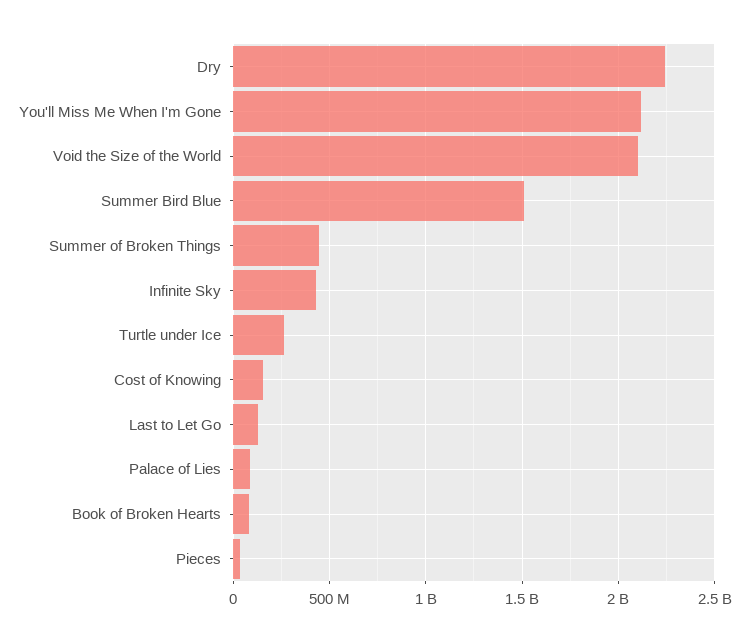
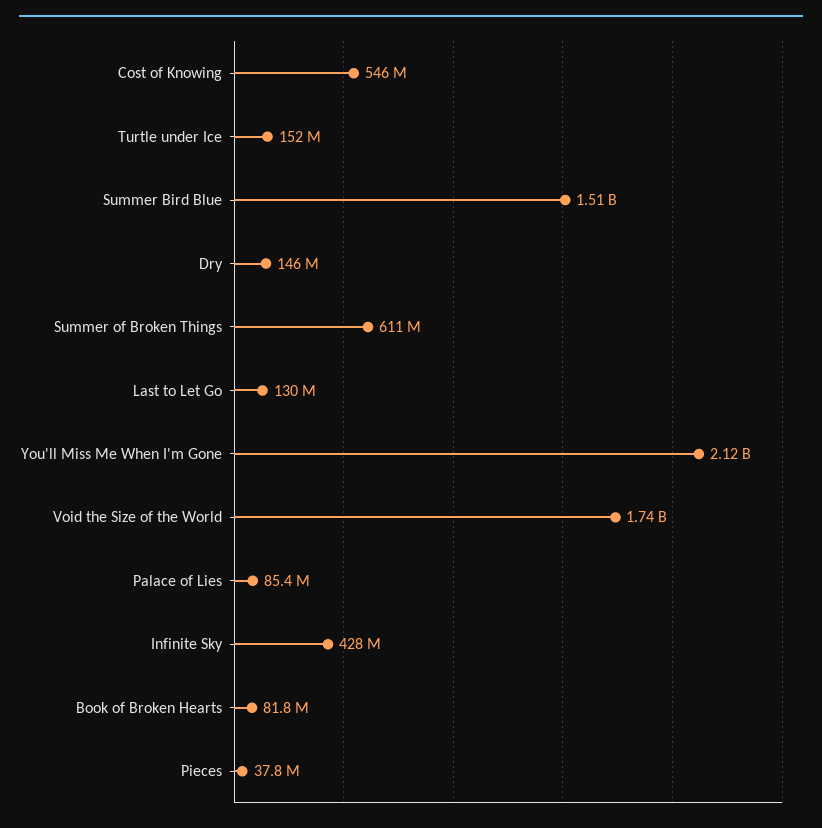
Dry: 2250000000 -> 146000000
Void the Size of the World: 2100000000 -> 1740000000
Summer of Broken Things: 450000000 -> 611000000
Turtle under Ice: 250000000 -> 152000000
Cost of Knowing: 150000000 -> 546000000

